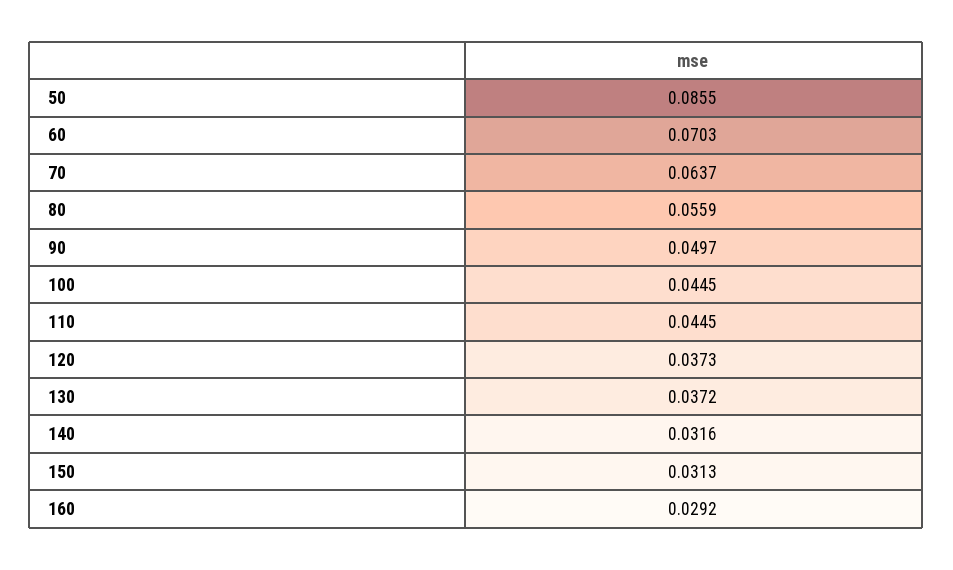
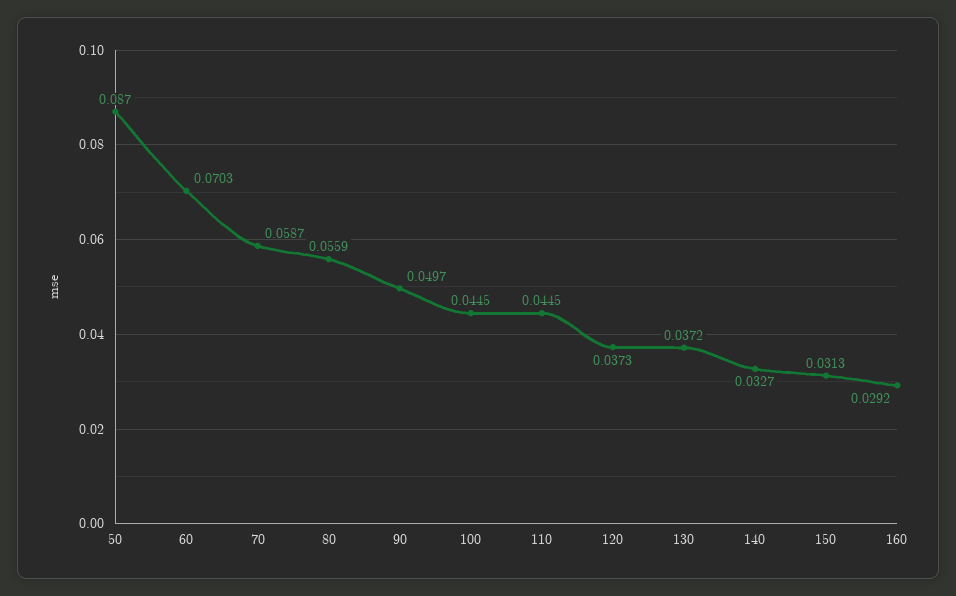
50: 0.0855 -> 0.087
70: 0.0637 -> 0.0587
140: 0.0316 -> 0.0327

